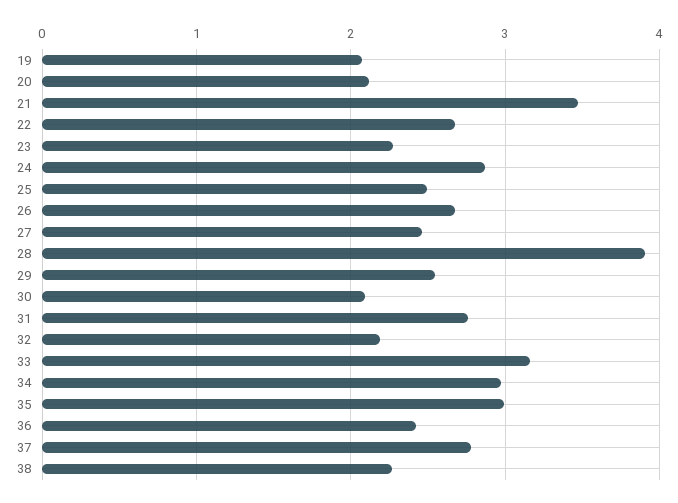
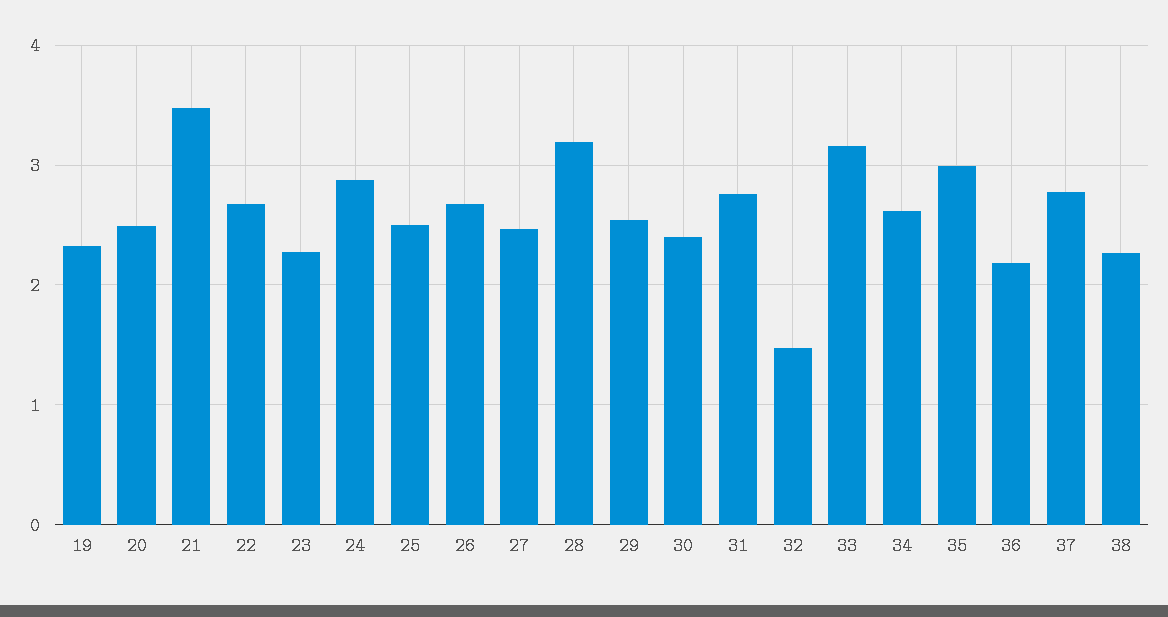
19: 2.1 -> 2.3
20: 2.1 -> 2.5
28: 3.9 -> 3.2
30: 2.1 -> 2.4
32: 2.2 -> 1.5
34: 3 -> 2.6
36: 2.4 -> 2.2

